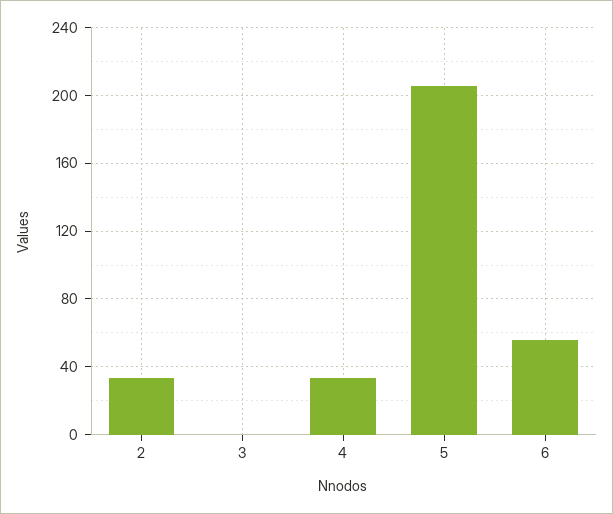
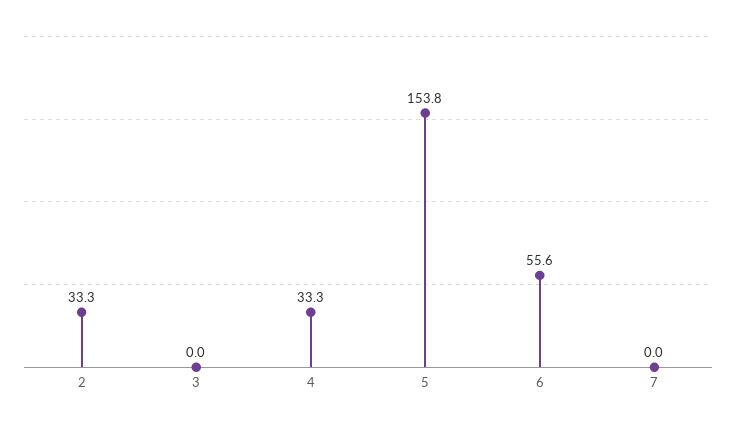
5: 205 -> 153.8
7: none -> 0

